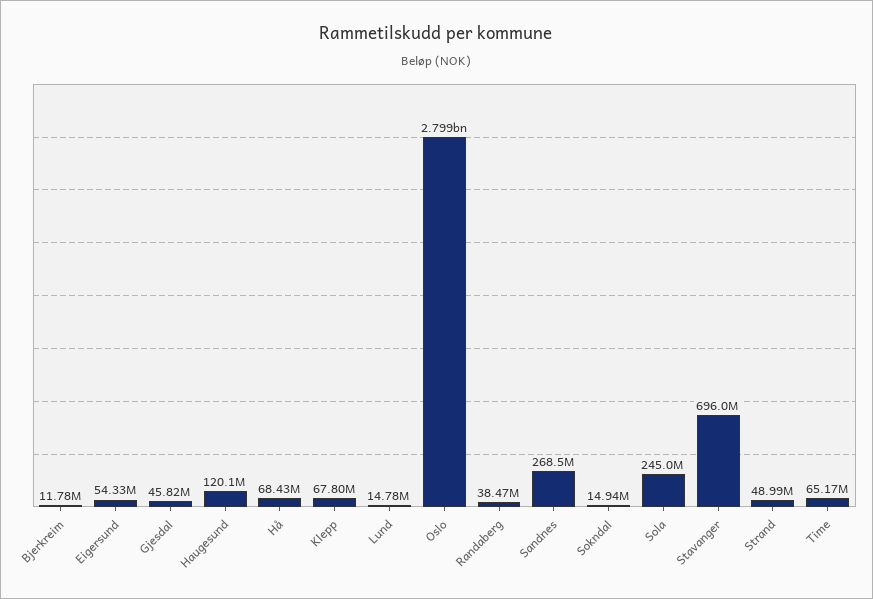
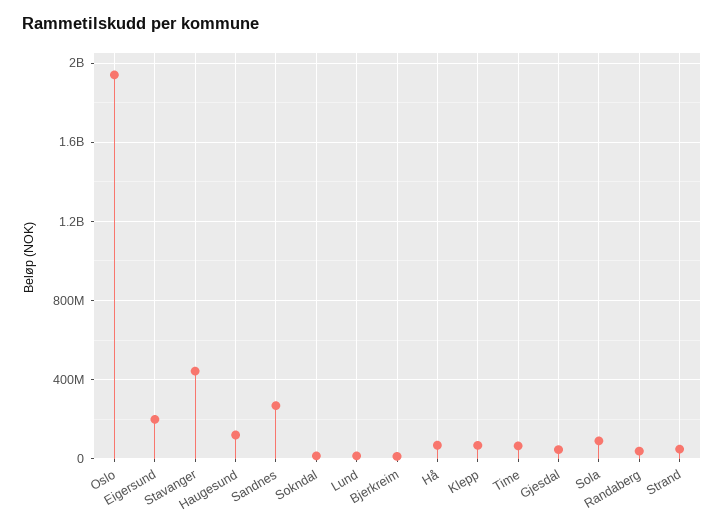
Eigersund: 54330000 -> 200000000
Oslo: 2799000000 -> 1950000000
Sola: 245000000 -> 100000000
Stavanger: 696000000 -> 450000000

